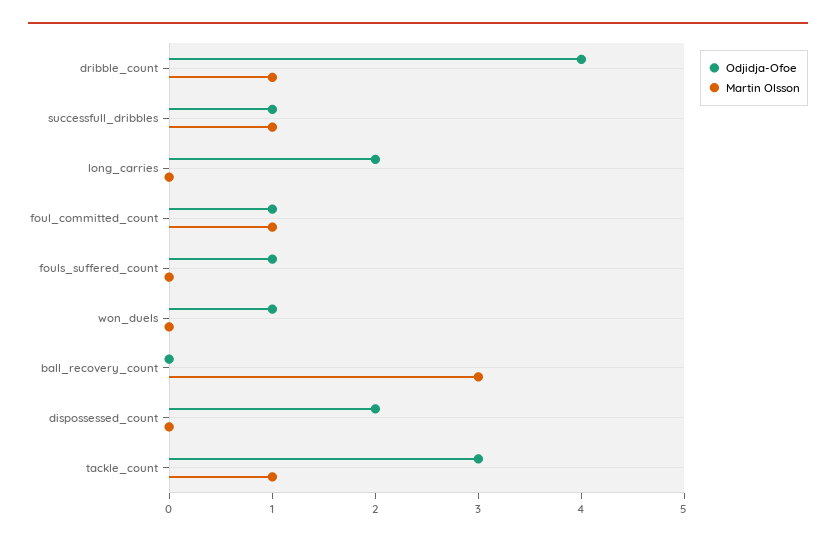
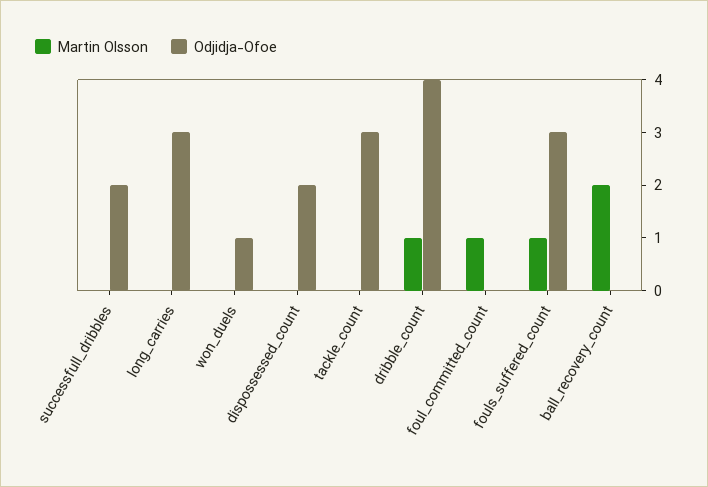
Odjidja-Ofoe, successfull_dribbles: 1 -> 2
Martin Olsson, successfull_dribbles: 1 -> 0
Odjidja-Ofoe, long_carries: 2 -> 3
Odjidja-Ofoe, foul_committed_count: 1 -> 0
Odjidja-Ofoe, fouls_suffered_count: 1 -> 3
Martin Olsson, fouls_suffered_count: 0 -> 1
Martin Olsson, ball_recovery_count: 3 -> 2
Martin Olsson, tackle_count: 1 -> 0

